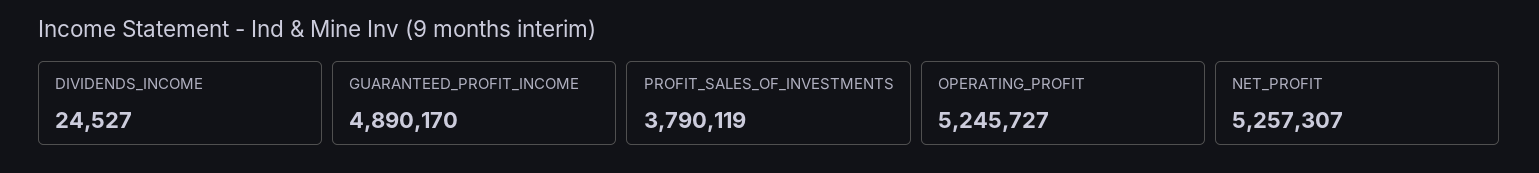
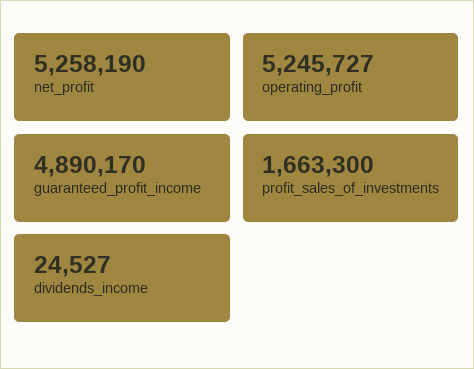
PROFIT_SALES_OF_INVESTMENTS: 3790119 -> 1663300
NET_PROFIT: 5257307 -> 5258190

